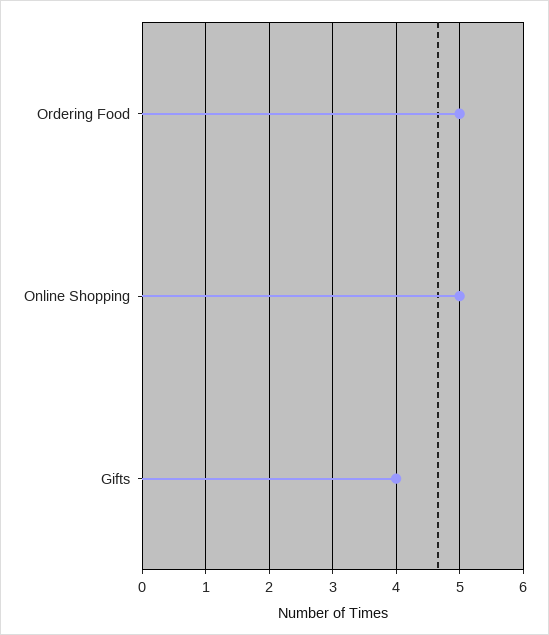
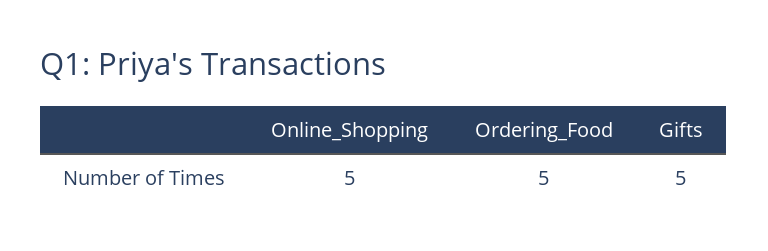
Gifts: 4 -> 5

